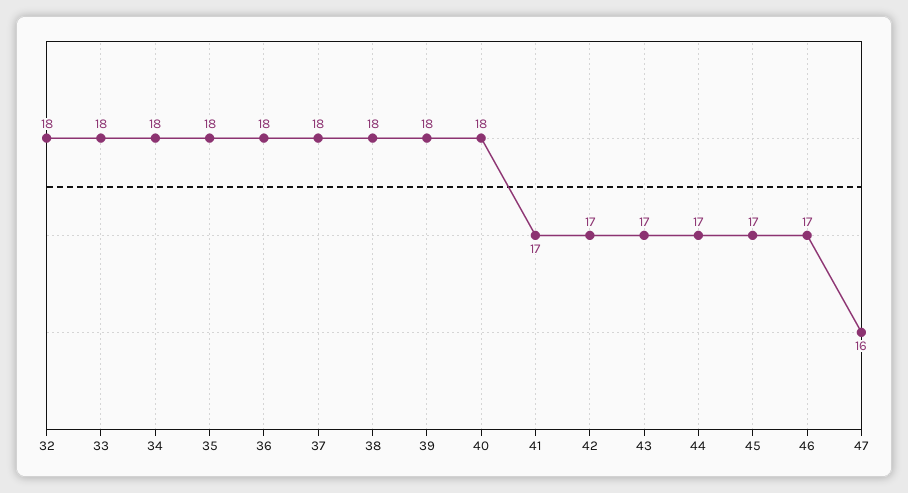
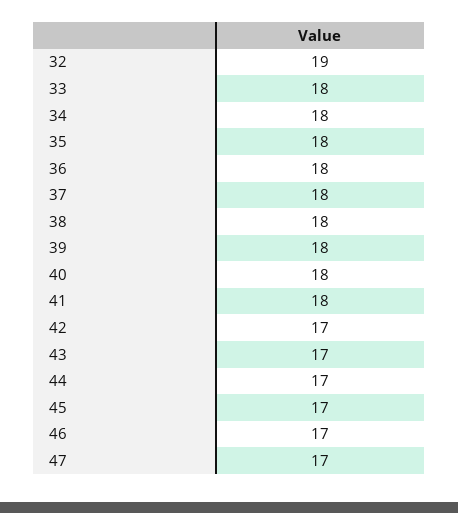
32: 18 -> 19
41: 17 -> 18
47: 16 -> 17

